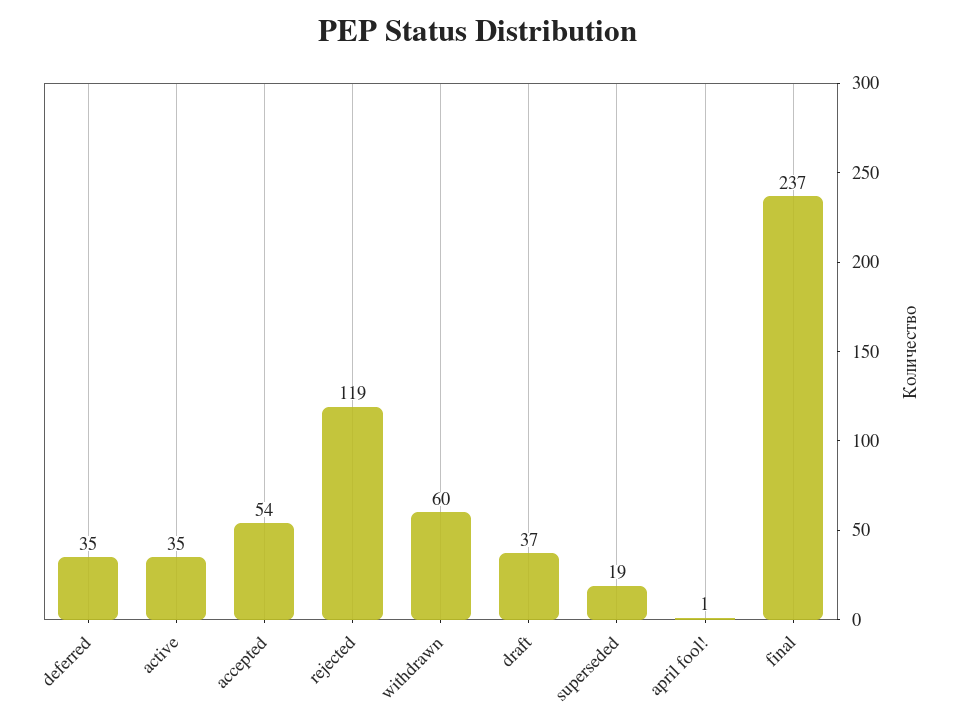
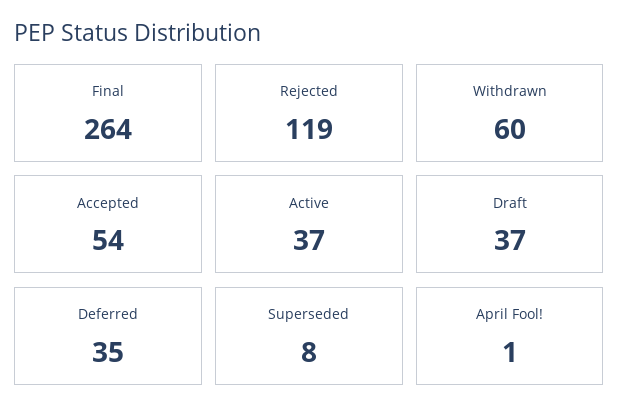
active: 35 -> 37
superseded: 19 -> 8
final: 237 -> 264

